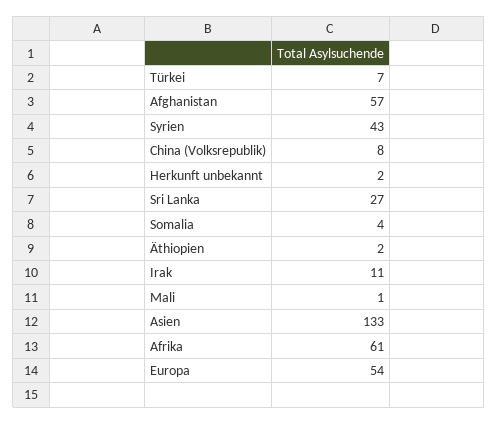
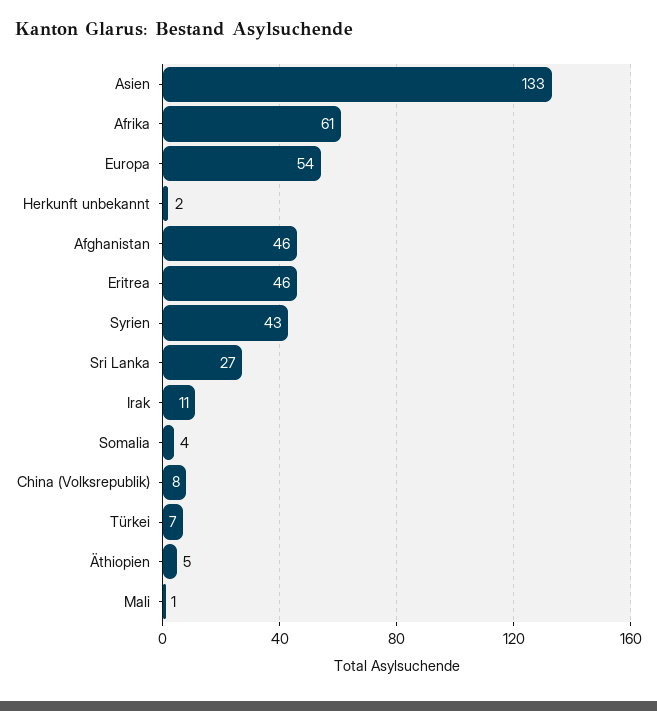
Afghanistan: 57 -> 46
Äthiopien: 2 -> 5
Eritrea: none -> 46

